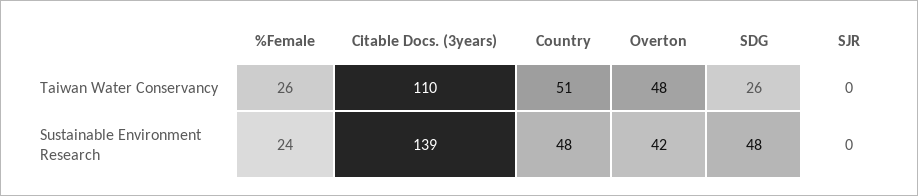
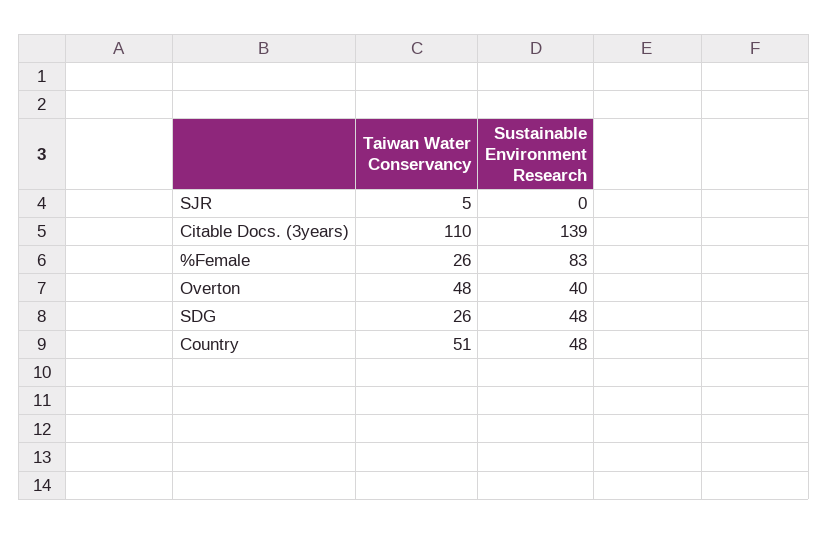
SJR, Taiwan Water Conservancy: 0 -> 5
%Female, Sustainable Environment Research: 24 -> 83
Overton, Sustainable Environment Research: 42 -> 40

